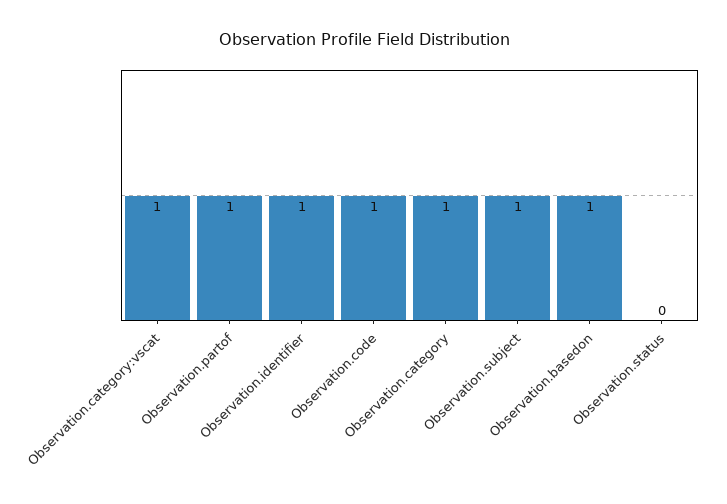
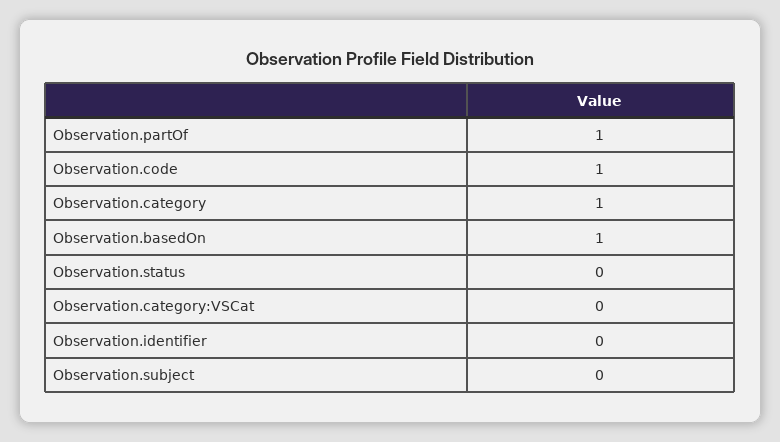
Observation.category:vscat: 1 -> 0
Observation.identifier: 1 -> 0
Observation.subject: 1 -> 0

